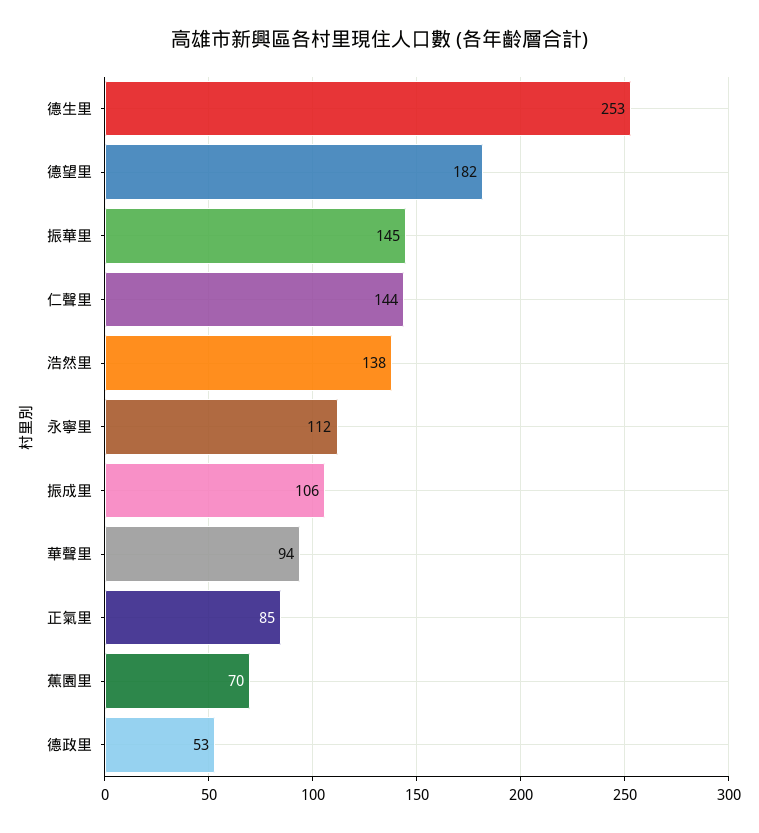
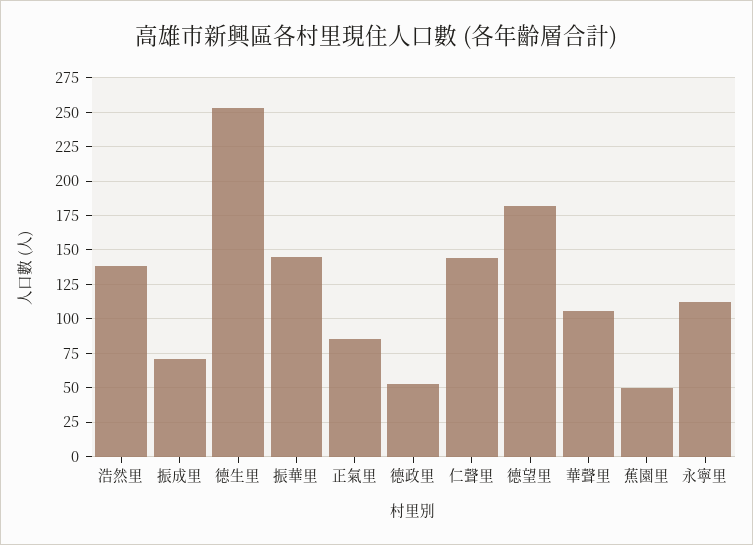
振成里: 106 -> 70
華聲里: 94 -> 105
蕉園里: 70 -> 50

